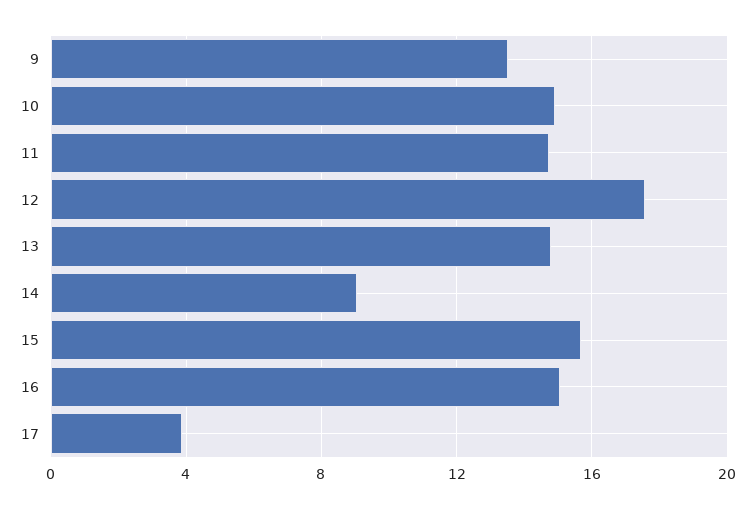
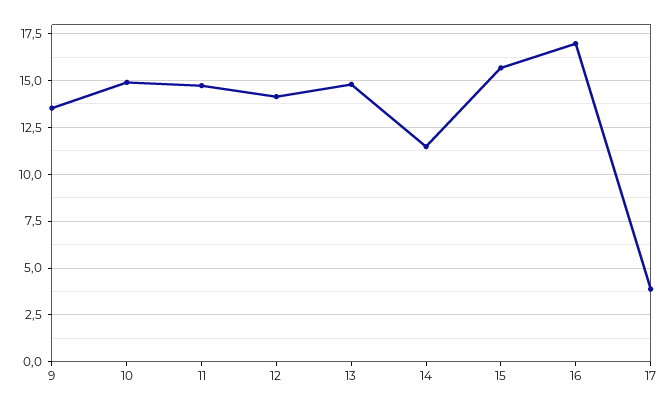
12: 17.5 -> 14
14: 9 -> 11.5
16: 15 -> 17

